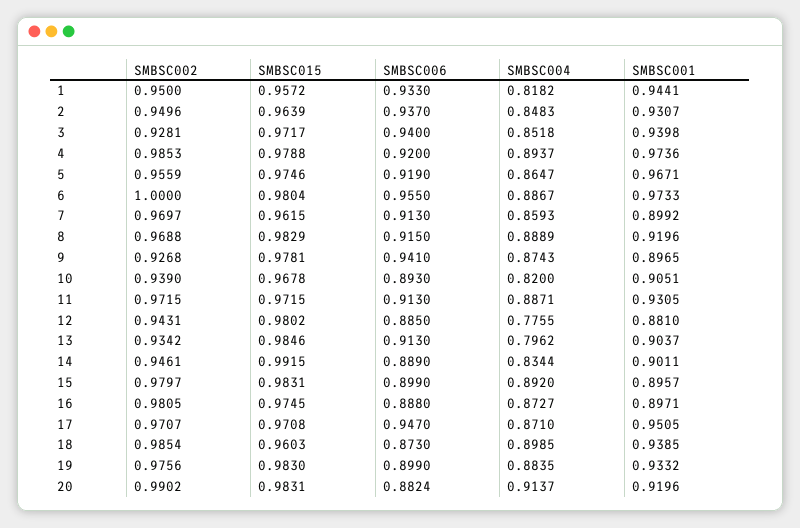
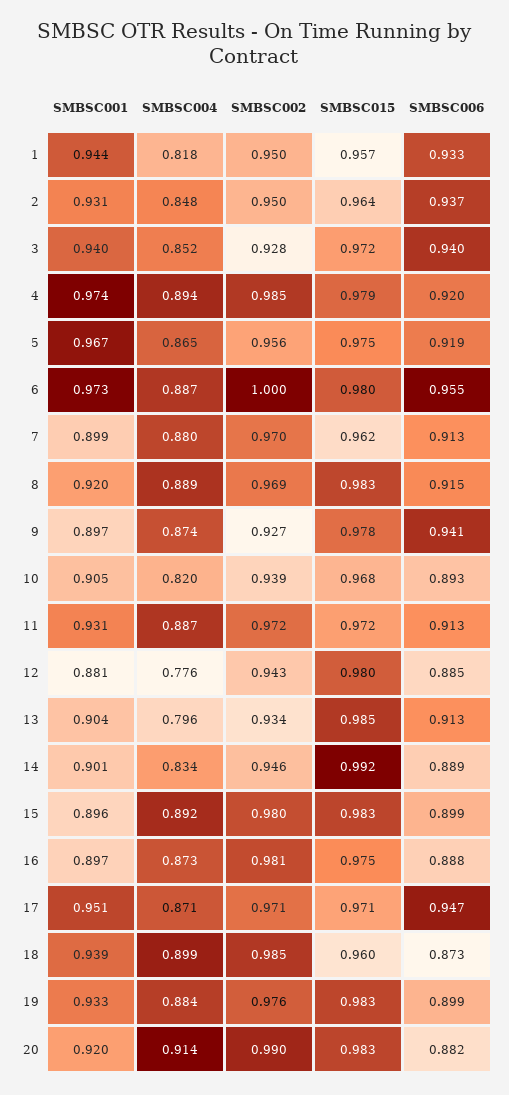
SMBSC004, 7: 0.8593 -> 0.88

